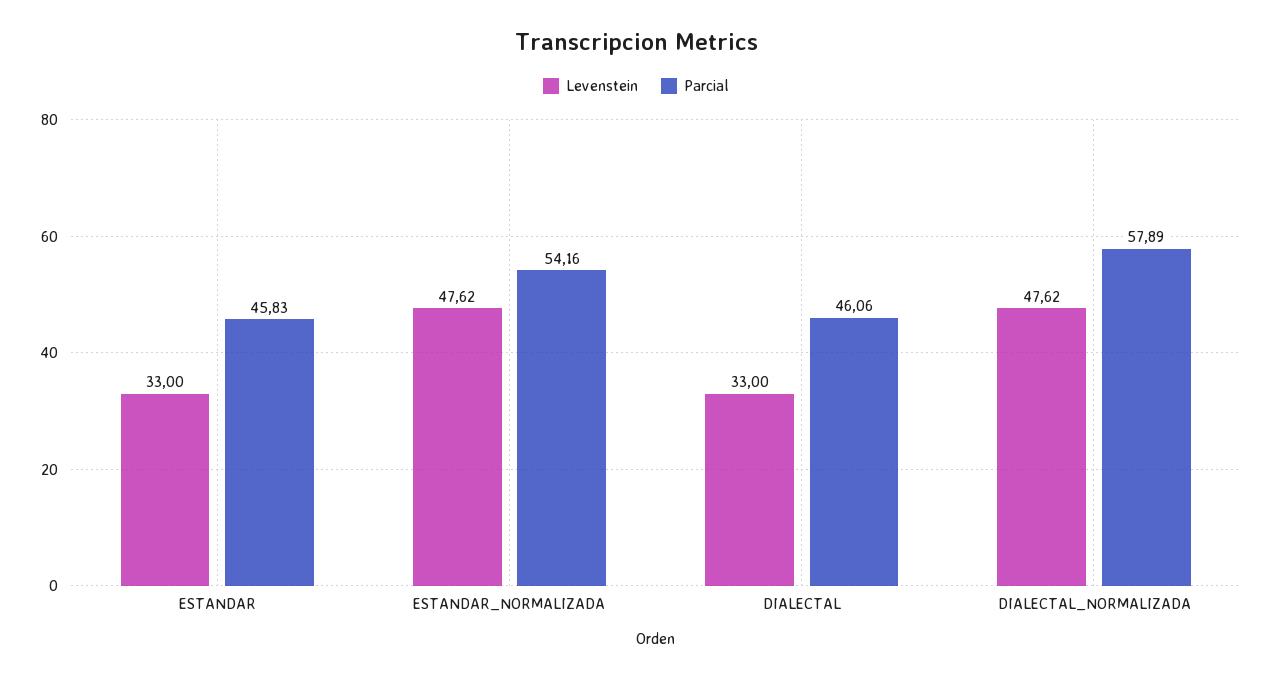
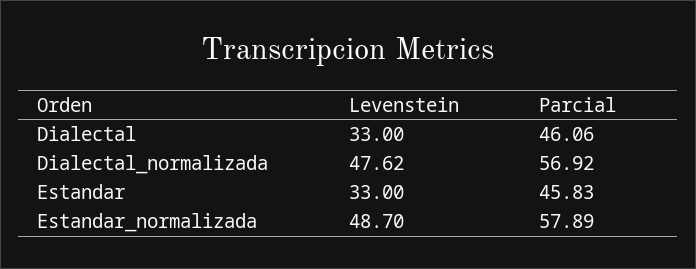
Levenstein, ESTANDAR_NORMALIZADA: 47.62 -> 48.7
Parcial, ESTANDAR_NORMALIZADA: 54.16 -> 57.89
Parcial, DIALECTAL_NORMALIZADA: 57.89 -> 56.92

